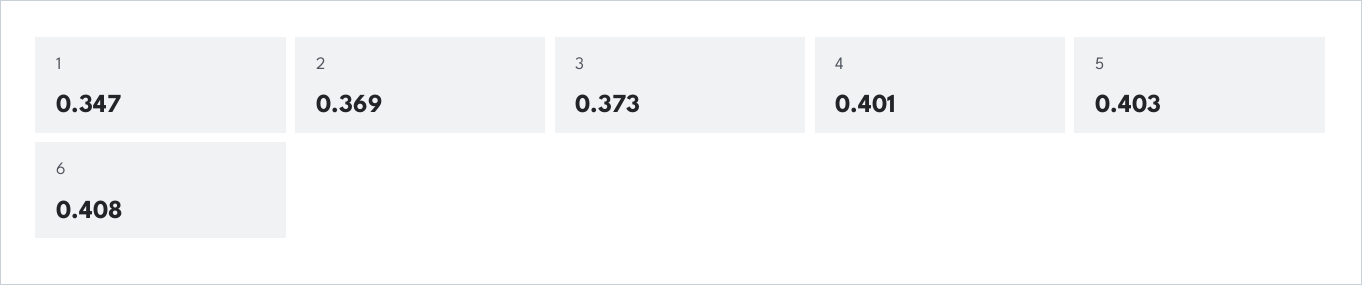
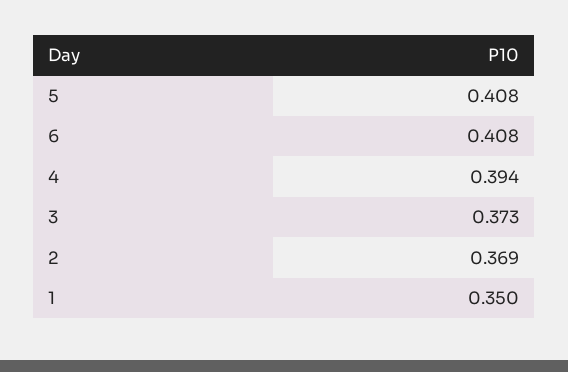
1: 0.347 -> 0.35
4: 0.401 -> 0.394
5: 0.403 -> 0.408

